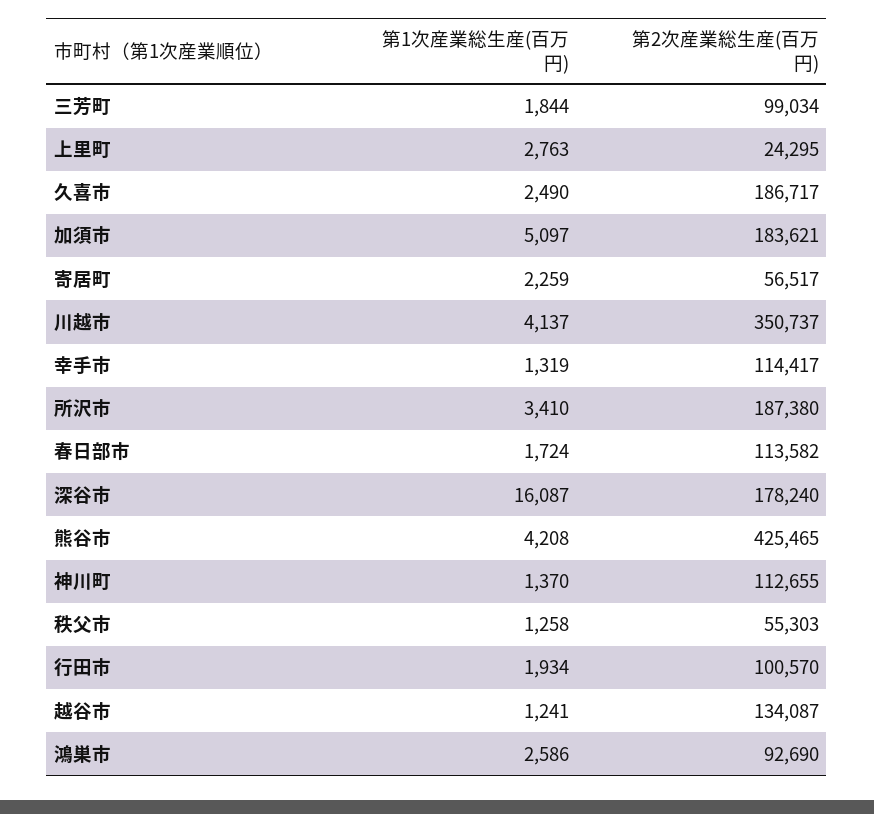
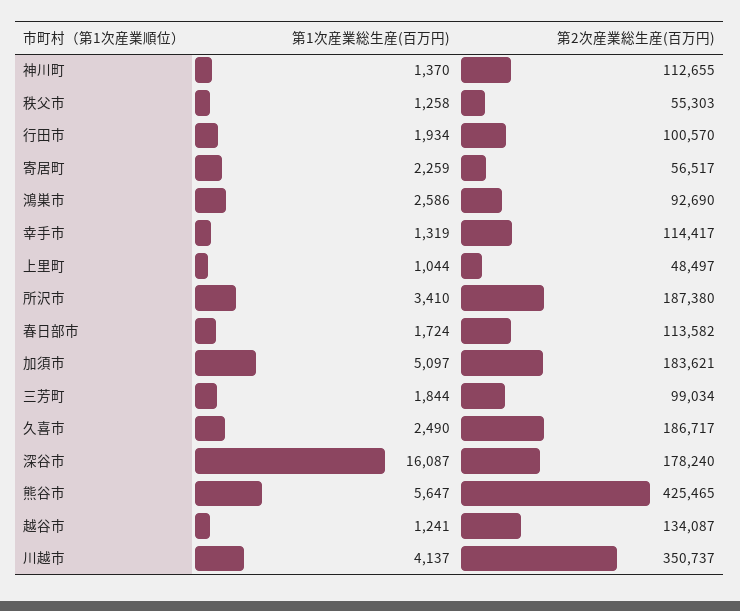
第1次産業総生産(百万円), 上里町: 2763 -> 1044
第2次産業総生産(百万円), 上里町: 24295 -> 48497
第1次産業総生産(百万円), 熊谷市: 4208 -> 5647

